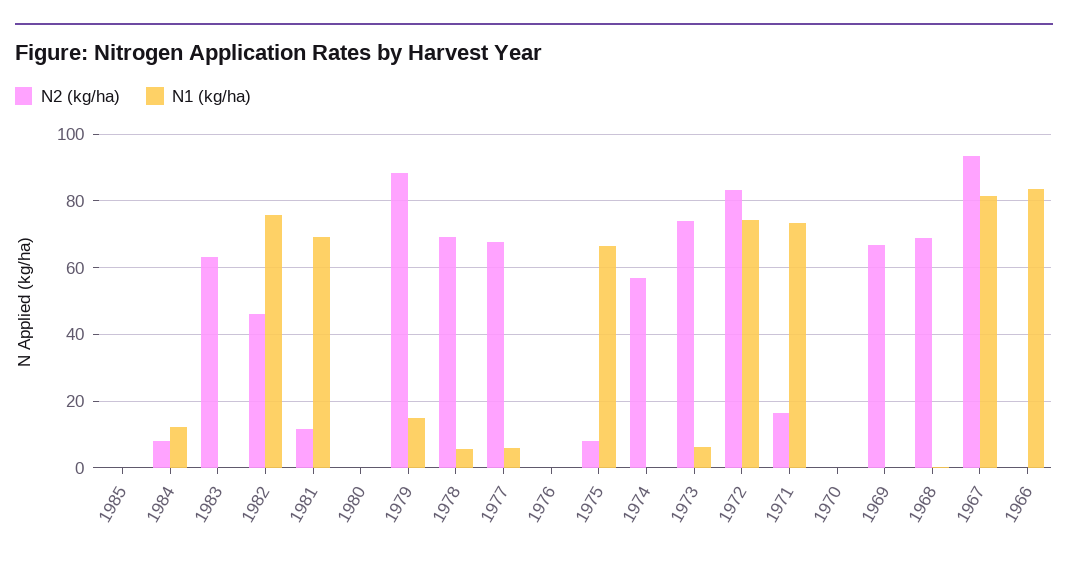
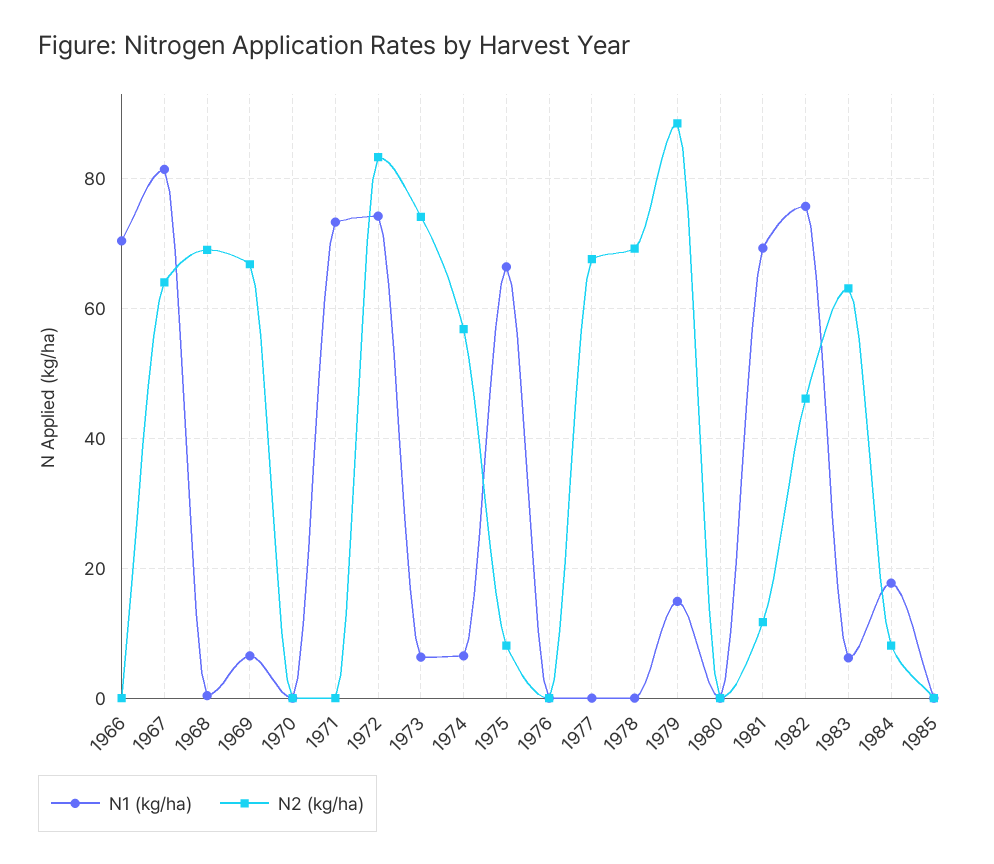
N1 (kg/ha), 1984: 12 -> 18
N1 (kg/ha), 1983: 0 -> 6
N1 (kg/ha), 1978: 6 -> 0
N1 (kg/ha), 1977: 6 -> 0
N1 (kg/ha), 1974: 0 -> 6
N2 (kg/ha), 1971: 16 -> 0
N1 (kg/ha), 1969: 0 -> 6
N2 (kg/ha), 1967: 94 -> 64
N1 (kg/ha), 1966: 84 -> 70

